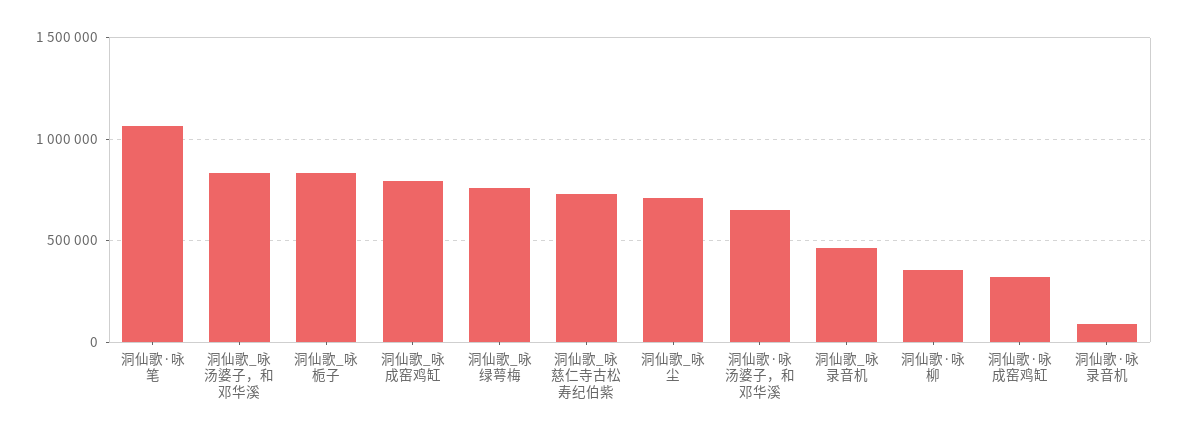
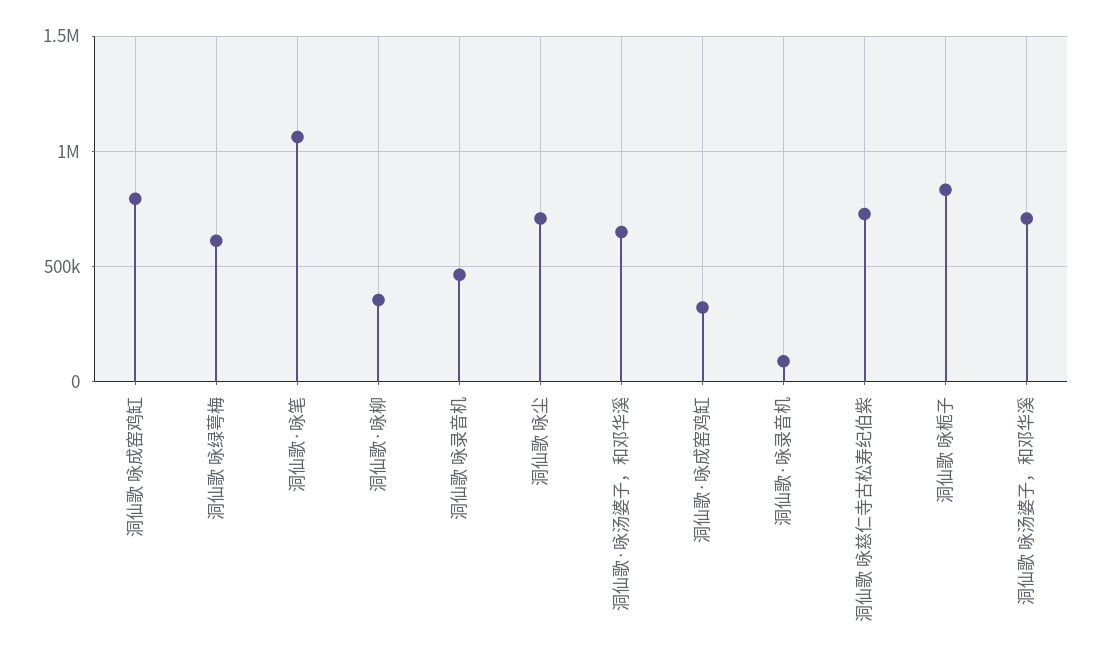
洞仙歌_咏汤婆子，和邓华溪: 850000 -> 700000
洞仙歌_咏绿萼梅: 750000 -> 600000

